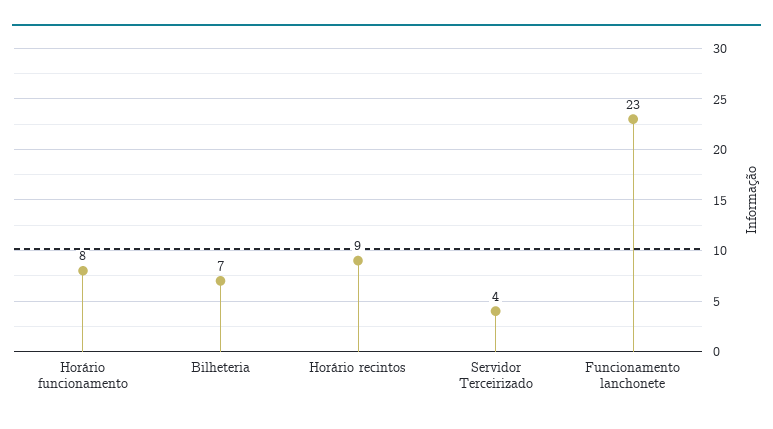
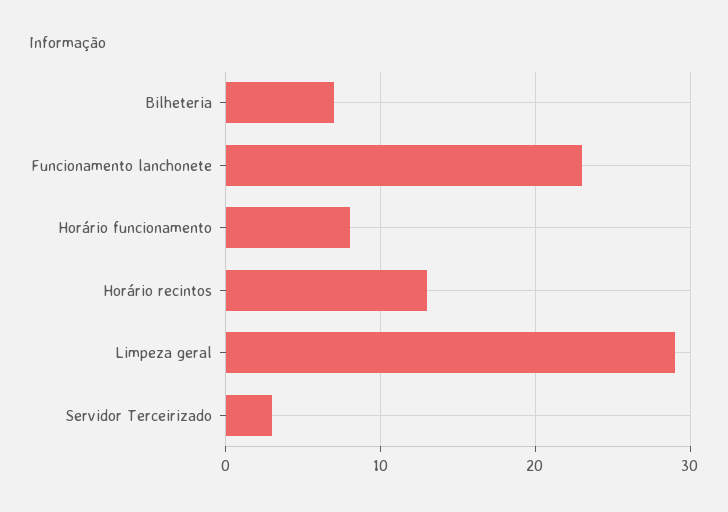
Horário recintos: 9 -> 13
Servidor Terceirizado: 4 -> 3
Limpeza geral: none -> 29

